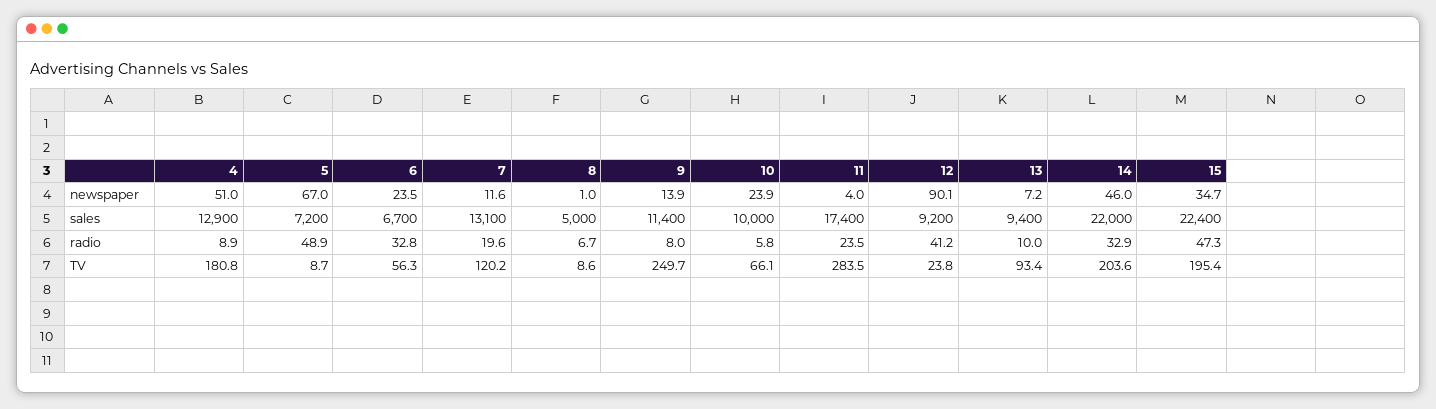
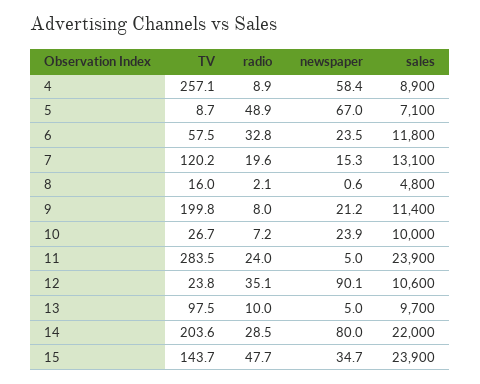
4, newspaper: 51 -> 58.4
7, newspaper: 11.6 -> 15.3
8, newspaper: 1 -> 0.6
9, newspaper: 13.9 -> 21.2
11, newspaper: 4 -> 5
13, newspaper: 7.2 -> 5
14, newspaper: 46 -> 80
4, sales: 12900 -> 8900
5, sales: 7200 -> 7100
6, sales: 6700 -> 11800
8, sales: 5000 -> 4800
11, sales: 17400 -> 23900
12, sales: 9200 -> 10600
13, sales: 9400 -> 9700
15, sales: 22400 -> 23900
8, radio: 6.7 -> 2.1
10, radio: 5.8 -> 7.2
11, radio: 23.5 -> 24
12, radio: 41.2 -> 35.1
14, radio: 32.9 -> 28.5
15, radio: 47.3 -> 47.7
4, TV: 180.8 -> 257.1
6, TV: 56.3 -> 57.5
8, TV: 8.6 -> 16
9, TV: 249.7 -> 199.8
10, TV: 66.1 -> 26.7
13, TV: 93.4 -> 97.5
15, TV: 195.4 -> 143.7

